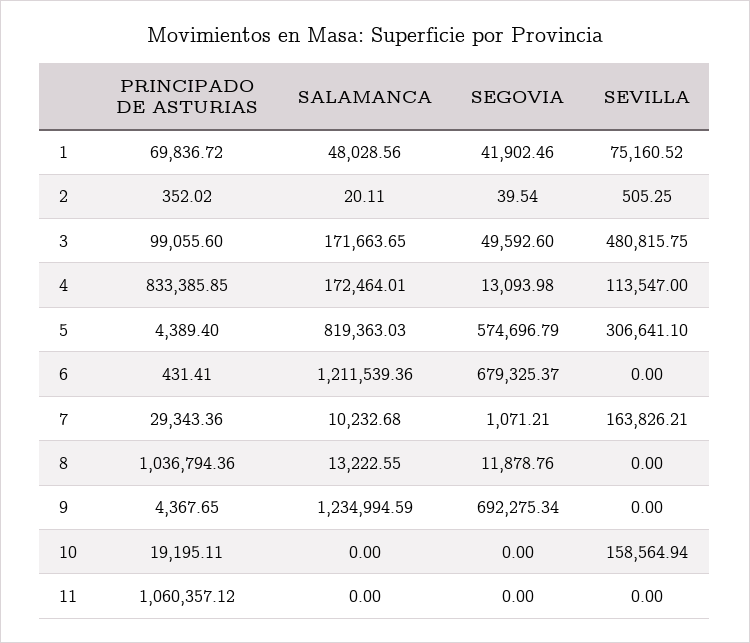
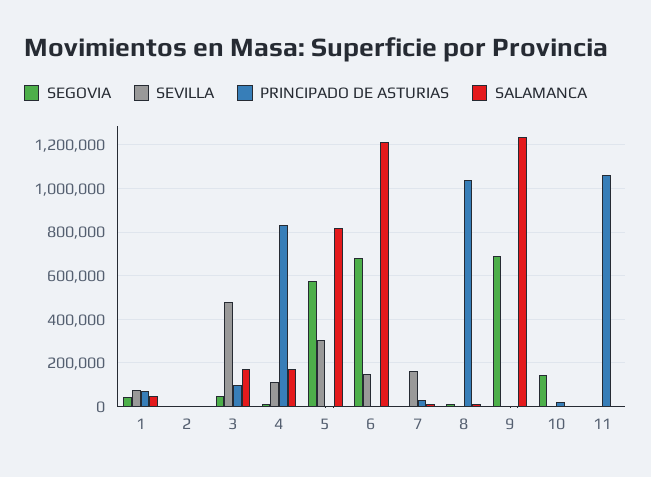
SEVILLA, 6: 0 -> 150000
SEGOVIA, 10: 0 -> 150000
SEVILLA, 10: 158564.94 -> 0

